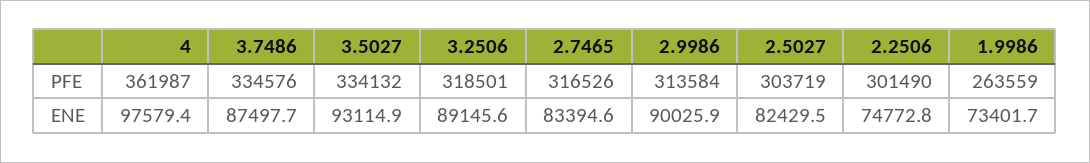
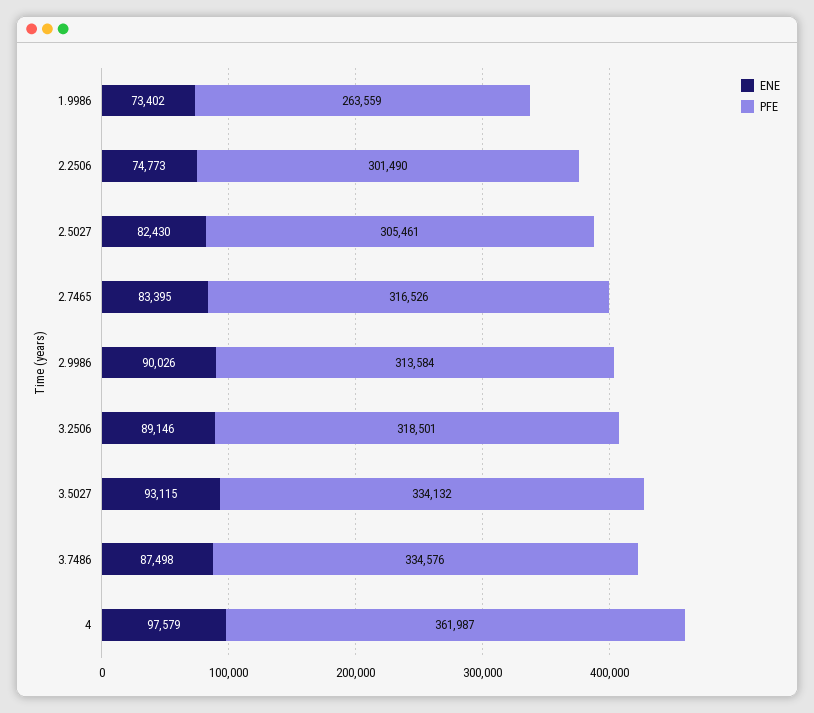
PFE, 2.5027: 303719 -> 305461

